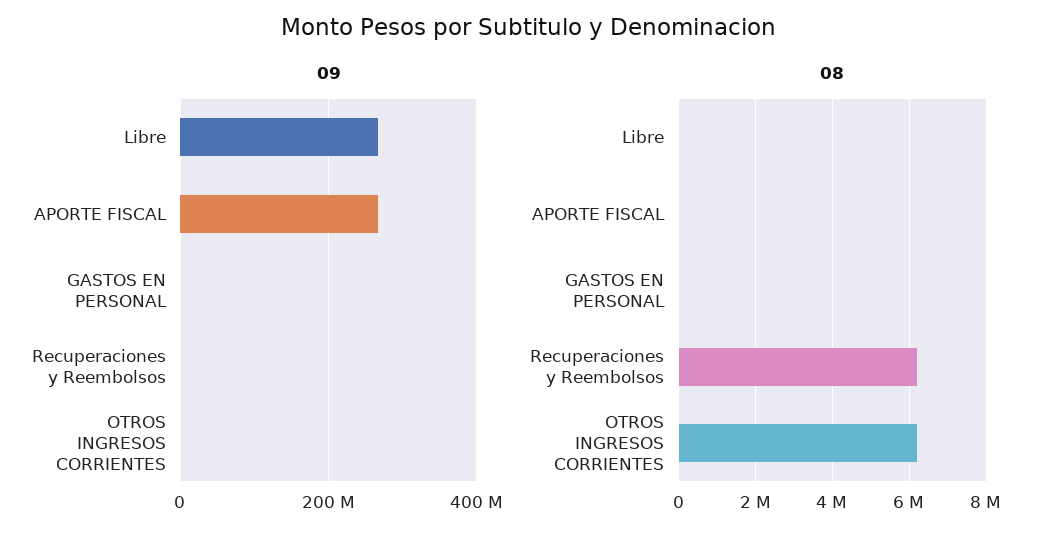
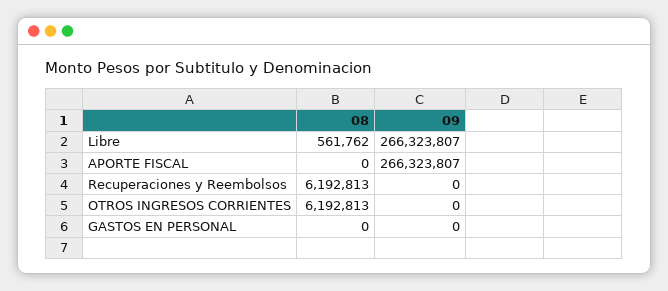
08, Libre: 0 -> 561762

